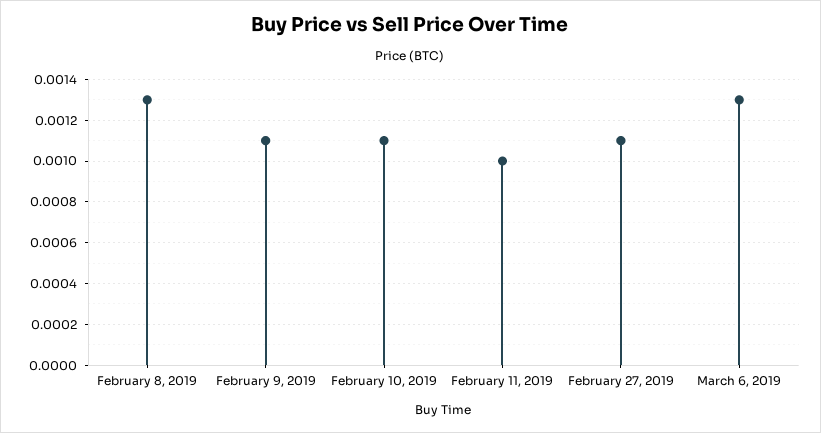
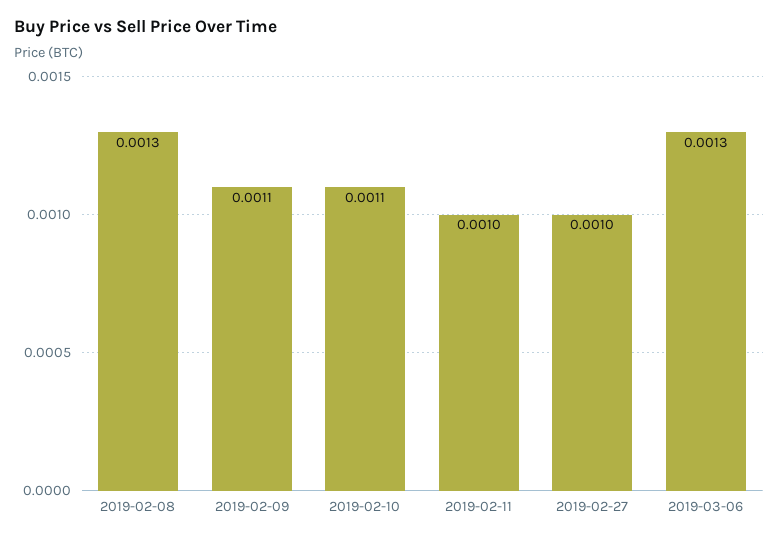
February 27, 2019: 0.0011 -> 0.001

